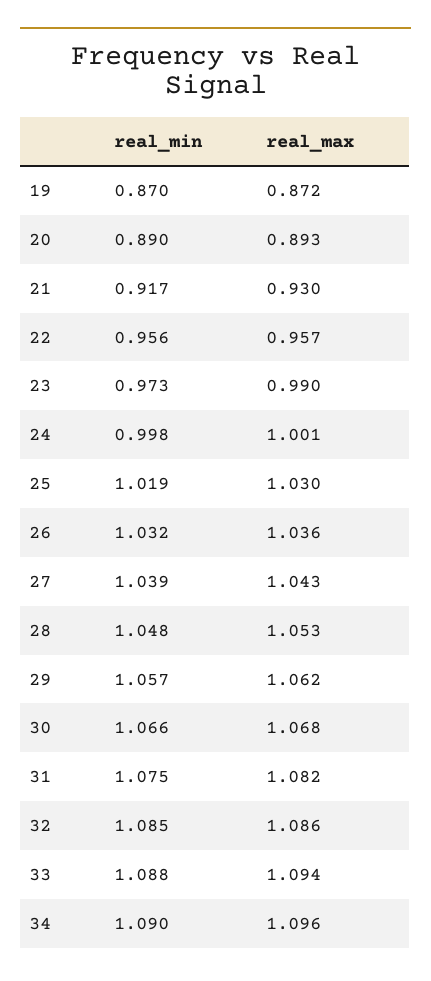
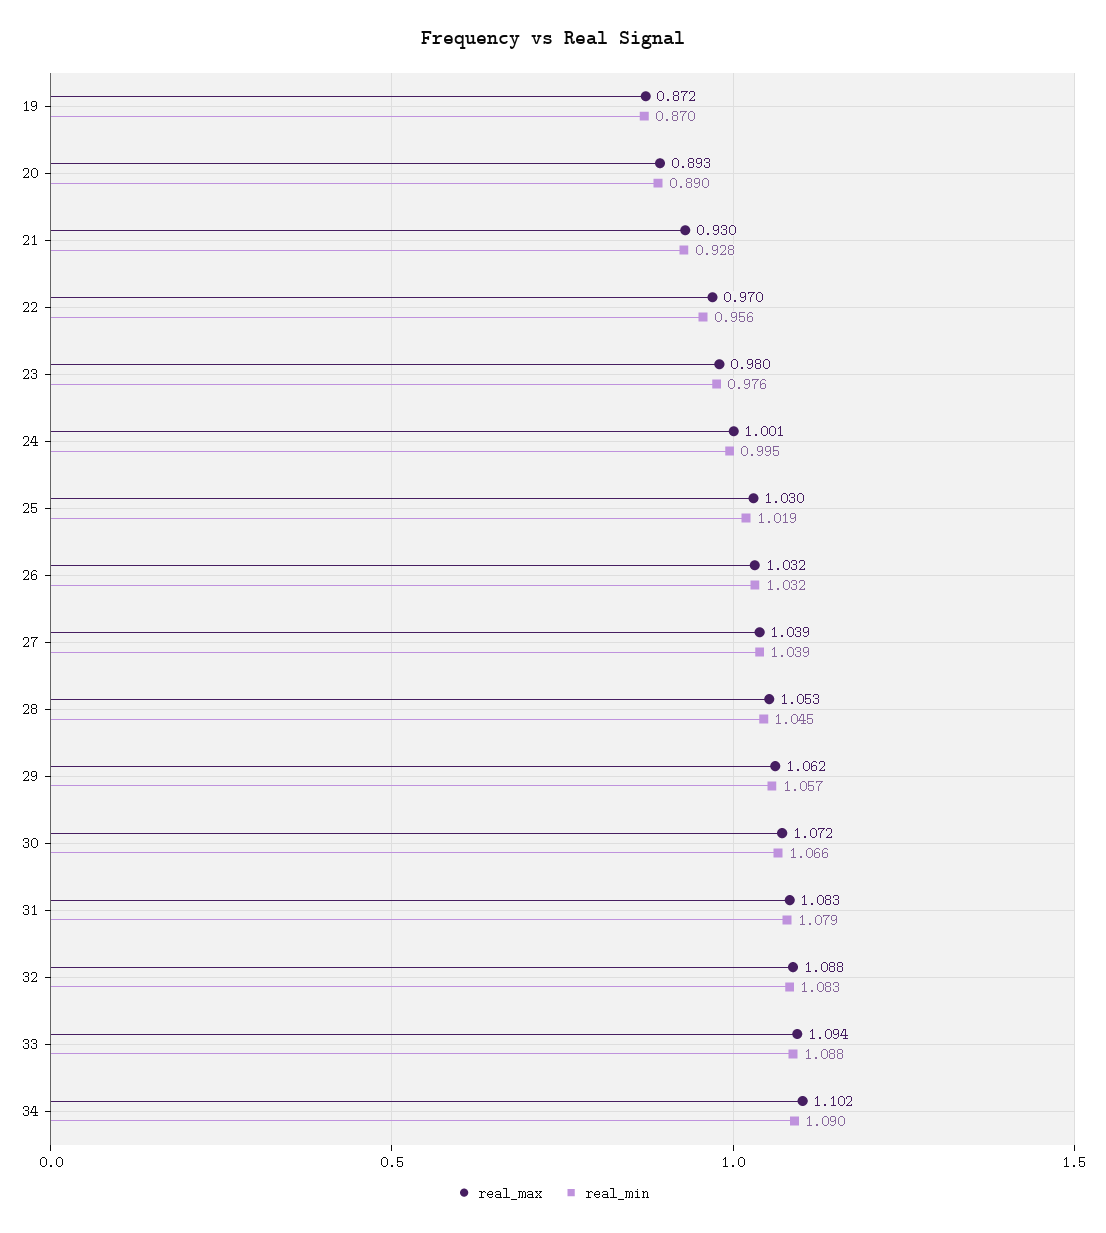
real_min, 21: 0.917 -> 0.928
real_max, 22: 0.957 -> 0.97
real_min, 23: 0.973 -> 0.976
real_max, 23: 0.99 -> 0.98
real_min, 24: 0.998 -> 0.995
real_max, 26: 1.036 -> 1.032
real_max, 27: 1.043 -> 1.039
real_min, 28: 1.048 -> 1.045
real_max, 30: 1.068 -> 1.072
real_min, 31: 1.075 -> 1.079
real_max, 31: 1.082 -> 1.083
real_min, 32: 1.085 -> 1.083
real_max, 32: 1.086 -> 1.088
real_max, 34: 1.096 -> 1.102

